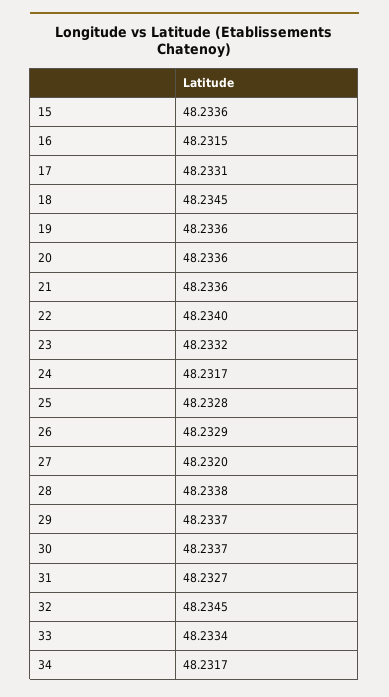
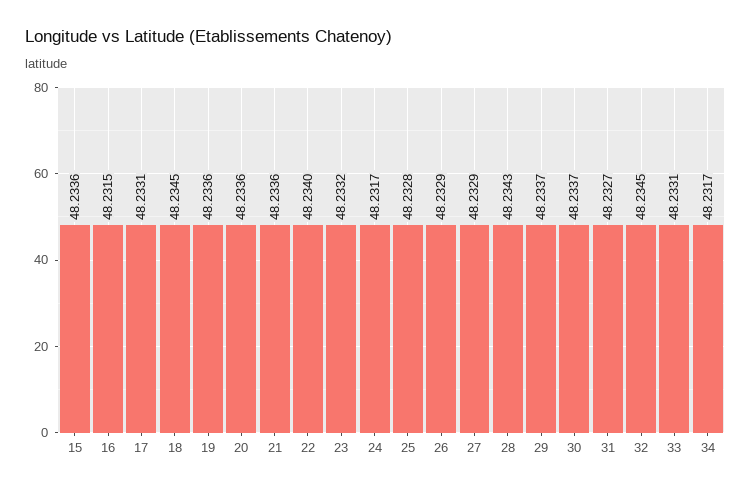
27: 48.232 -> 48.2329
28: 48.2338 -> 48.2343
33: 48.2334 -> 48.2331

